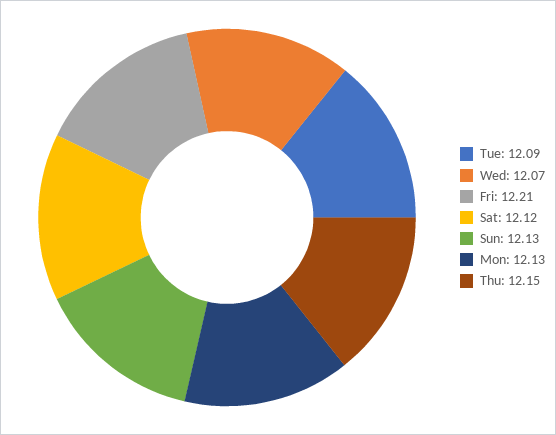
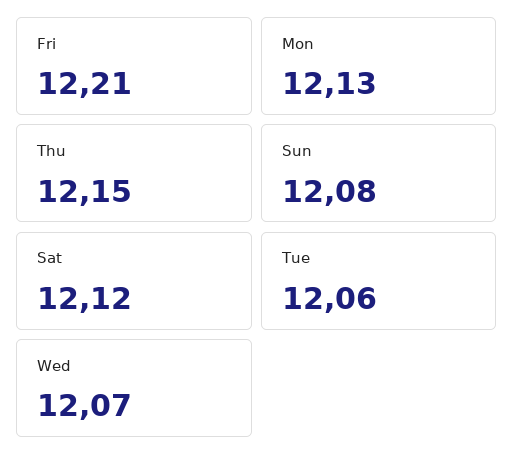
Tue: 12.09 -> 12.06
Sun: 12.13 -> 12.08

